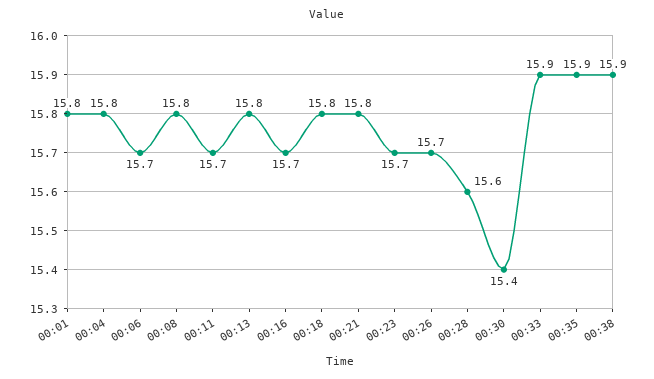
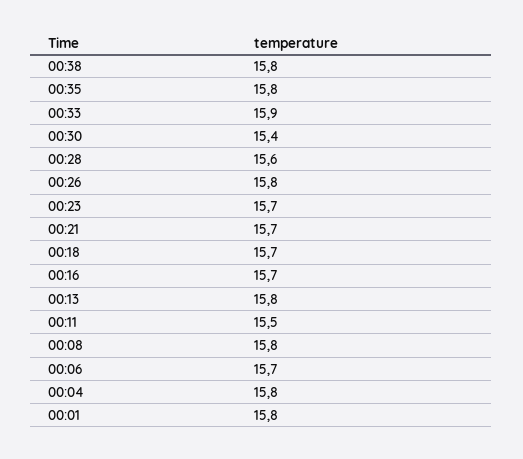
00:11: 15.7 -> 15.5
00:18: 15.8 -> 15.7
00:21: 15.8 -> 15.7
00:26: 15.7 -> 15.8
00:35: 15.9 -> 15.8
00:38: 15.9 -> 15.8

